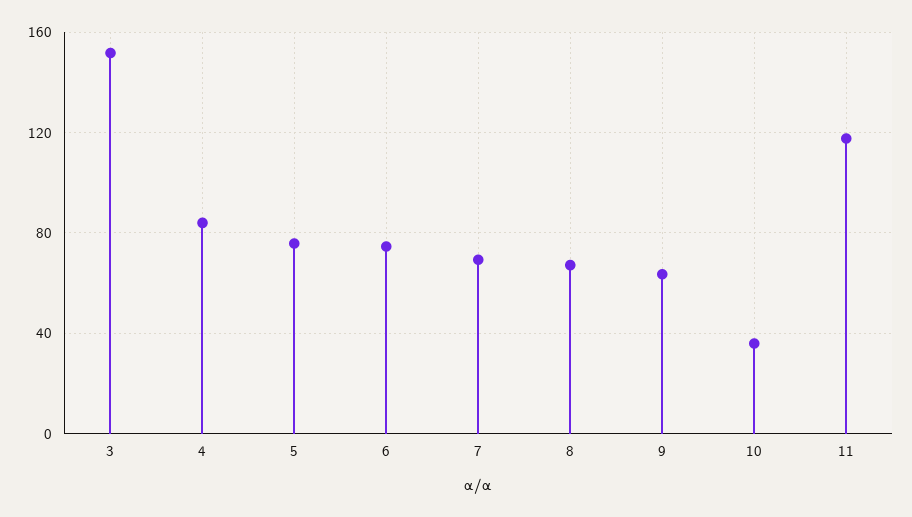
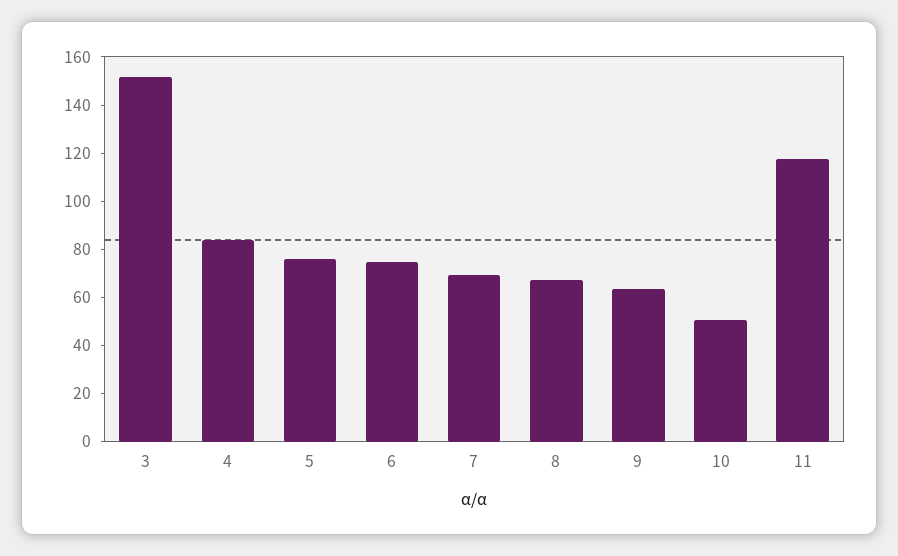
10: 35 -> 50

